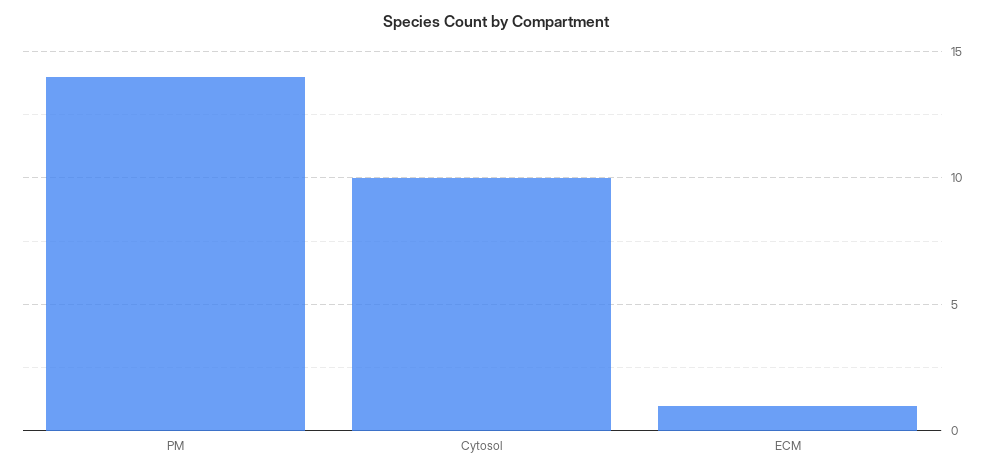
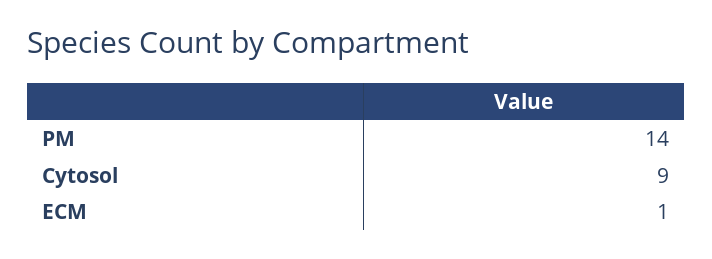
Cytosol: 10 -> 9

